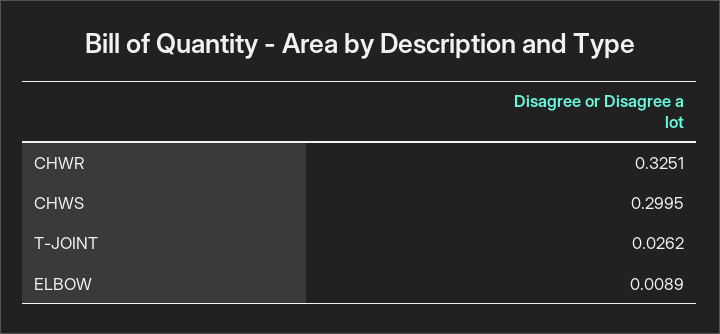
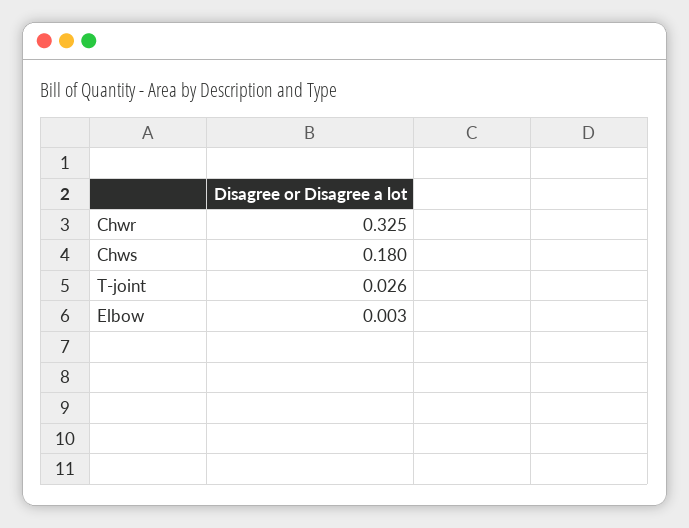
CHWS: 0.2995 -> 0.18
ELBOW: 0.0089 -> 0.003

